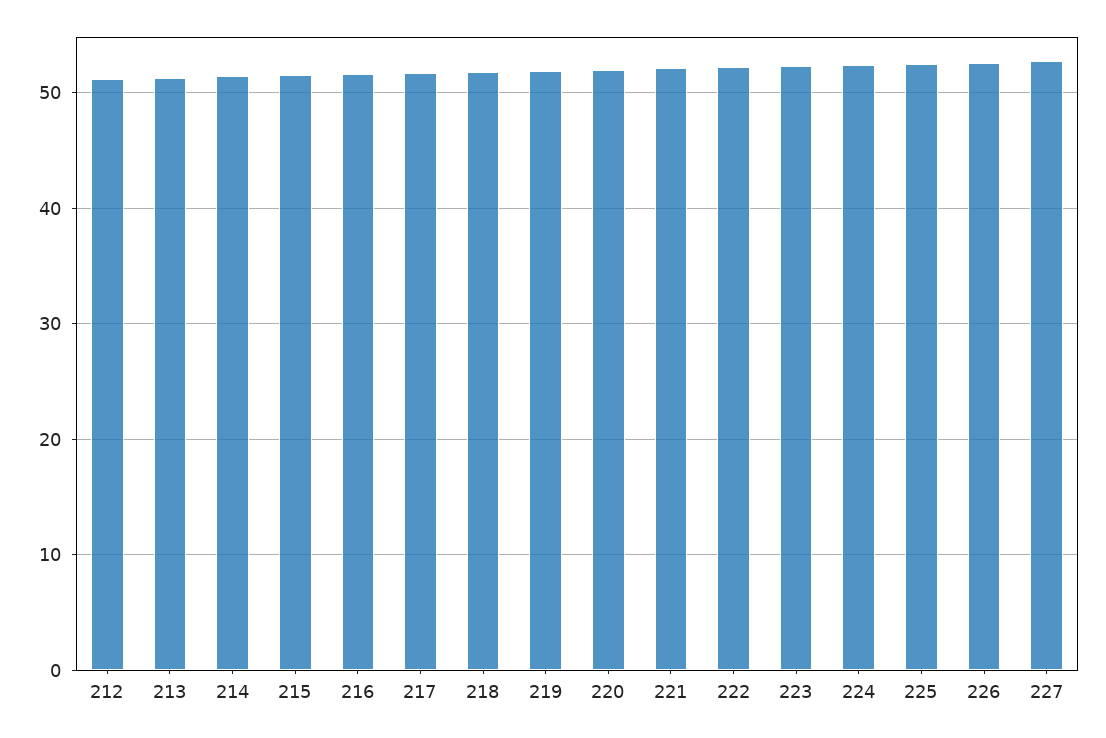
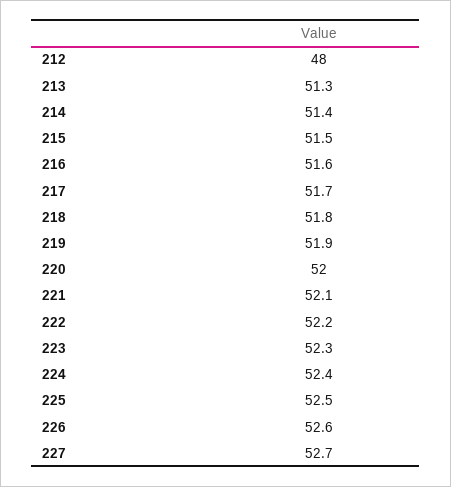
212: 51 -> 48

